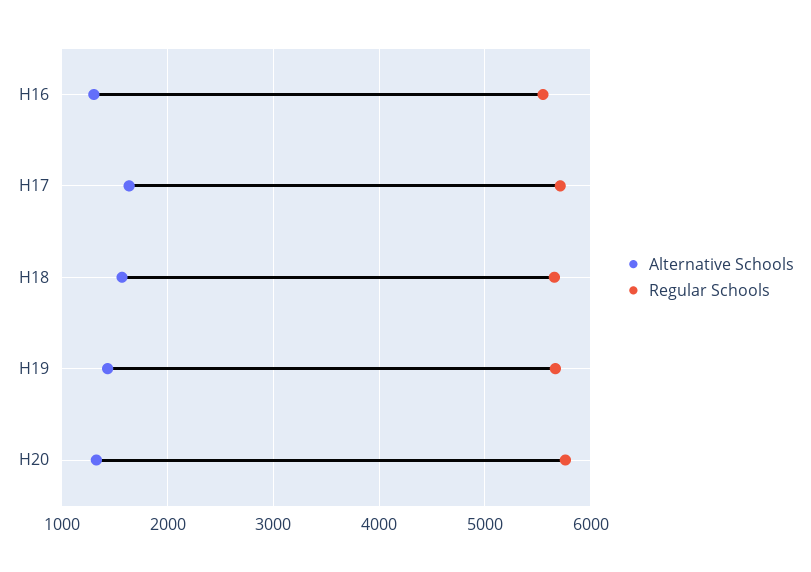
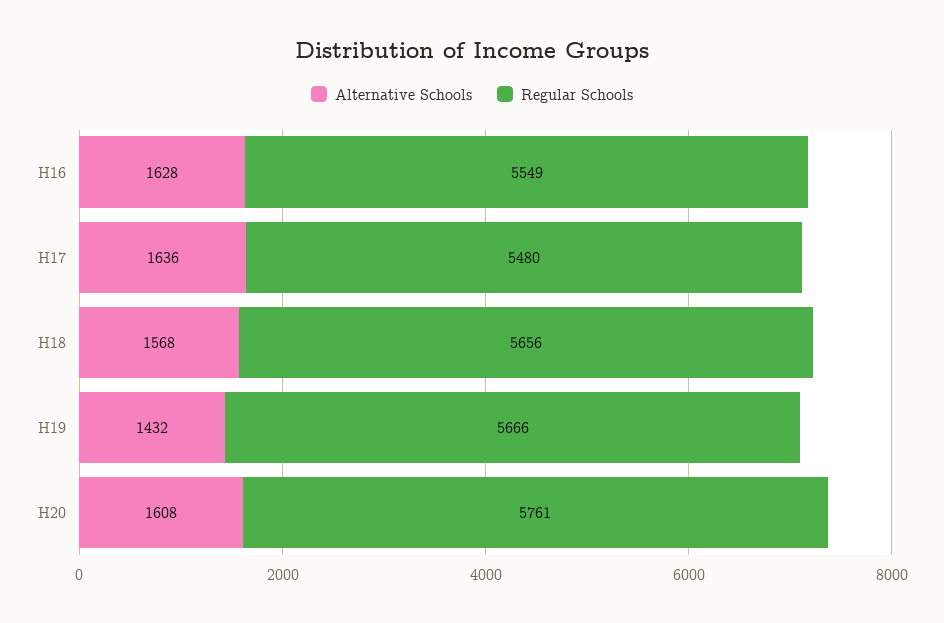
Alternative Schools, H16: 1300 -> 1628
Regular Schools, H17: 5700 -> 5480
Alternative Schools, H20: 1300 -> 1608

